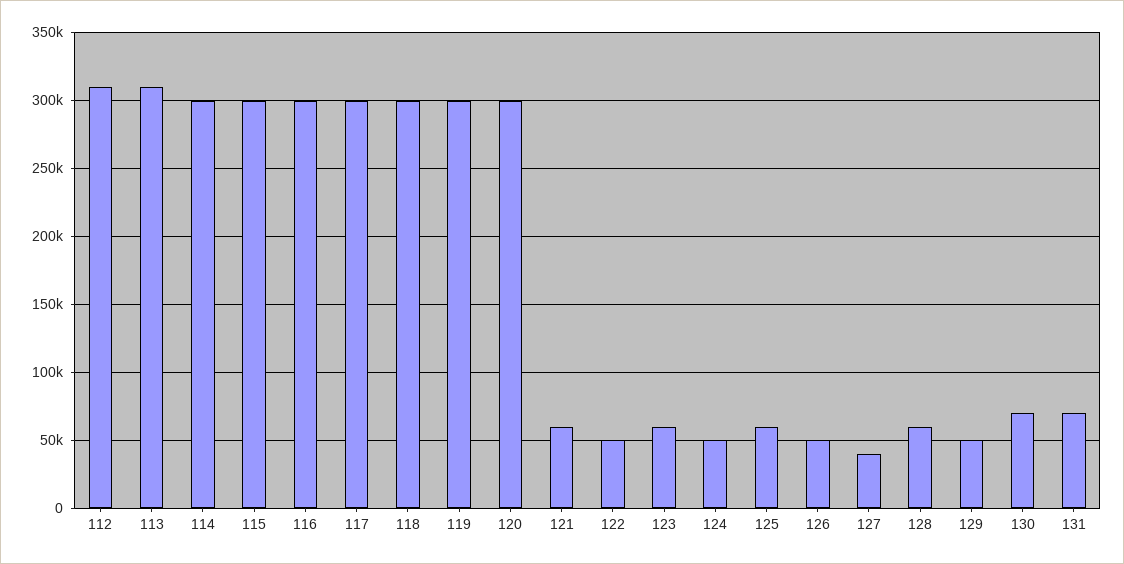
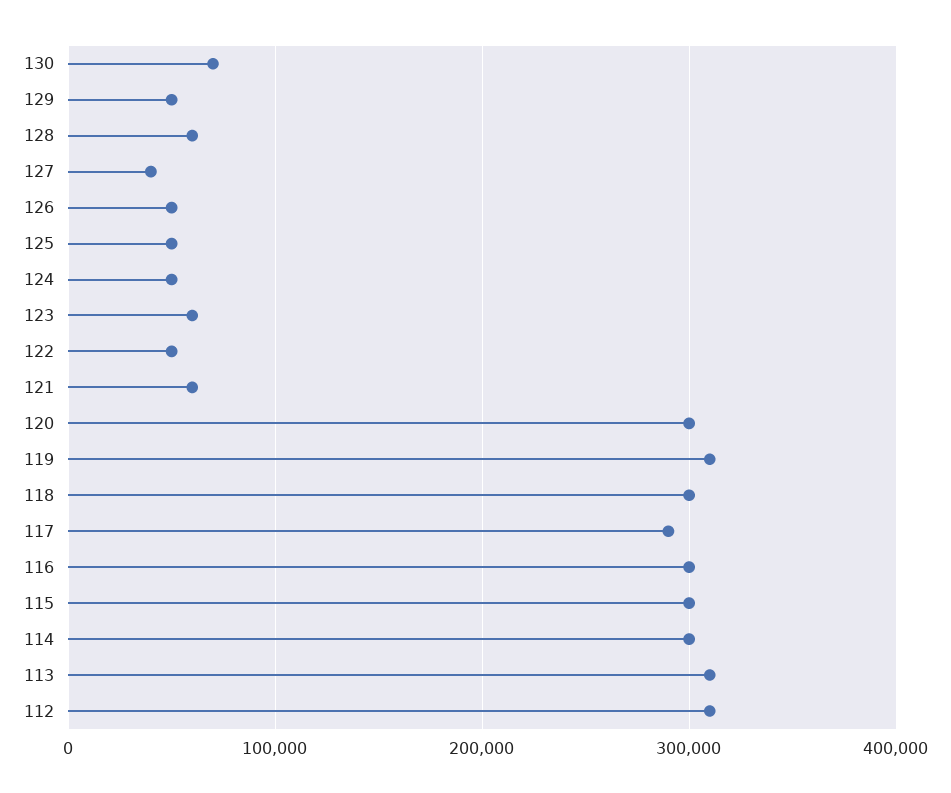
117: 300000 -> 290000
119: 300000 -> 310000
125: 60000 -> 50000
131: 70000 -> none

